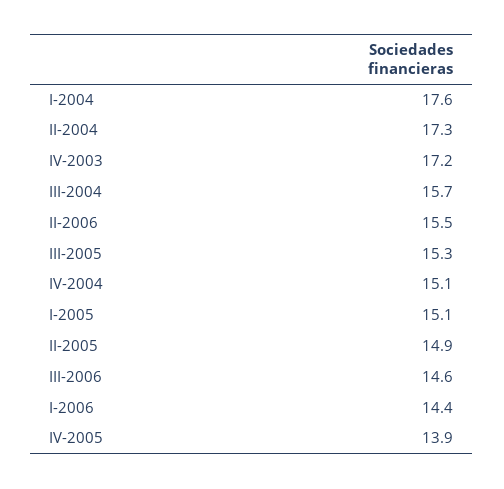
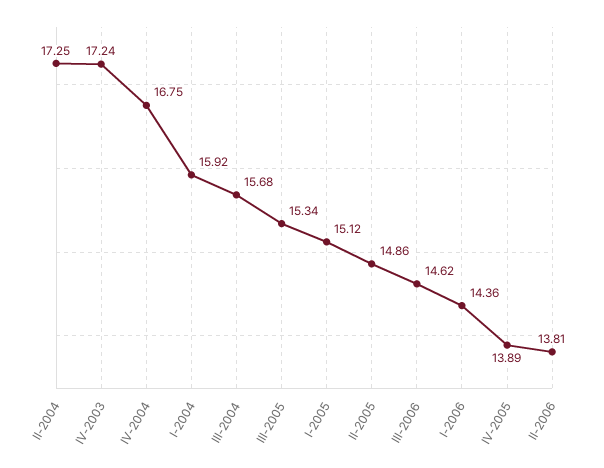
I-2004: 17.6 -> 15.92
II-2006: 15.5 -> 13.81
IV-2004: 15.1 -> 16.75

